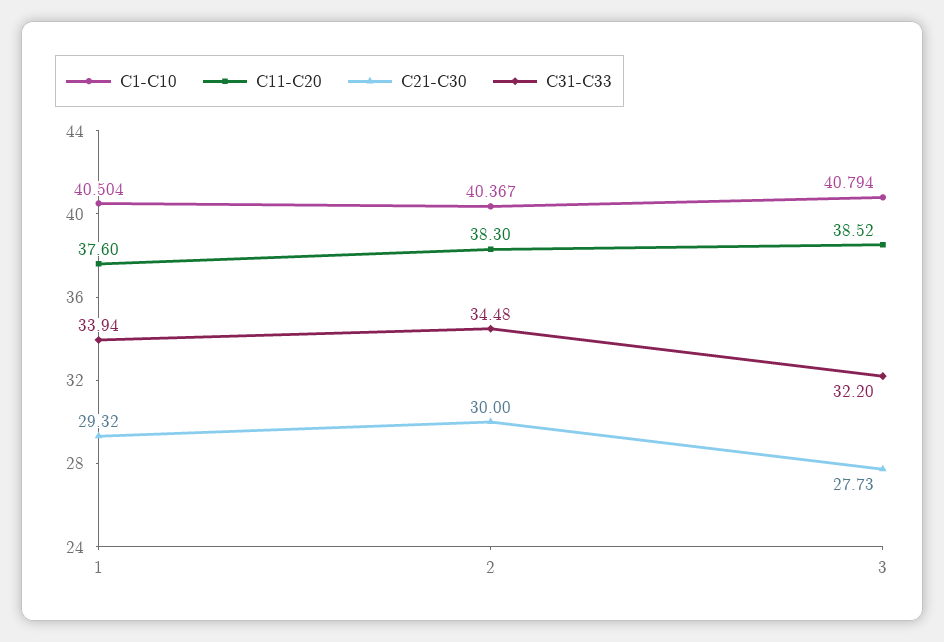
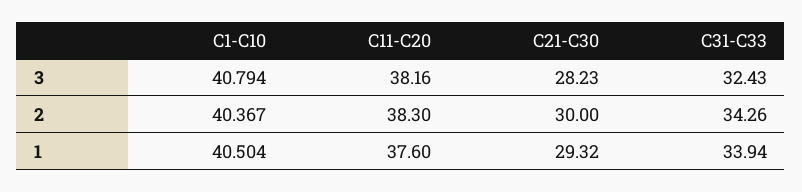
C31-C33, 2: 34.48 -> 34.26
C11-C20, 3: 38.52 -> 38.16
C21-C30, 3: 27.73 -> 28.23
C31-C33, 3: 32.2 -> 32.43

